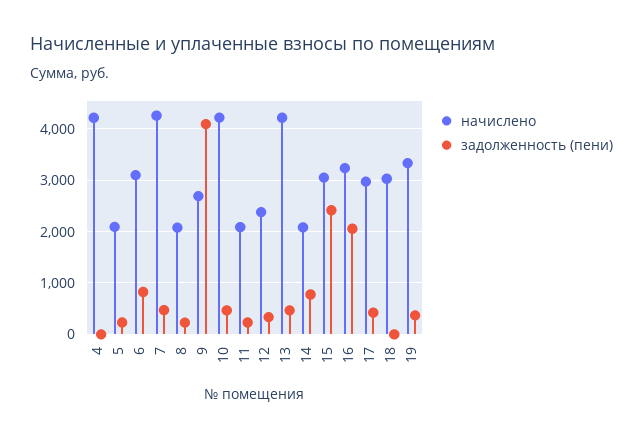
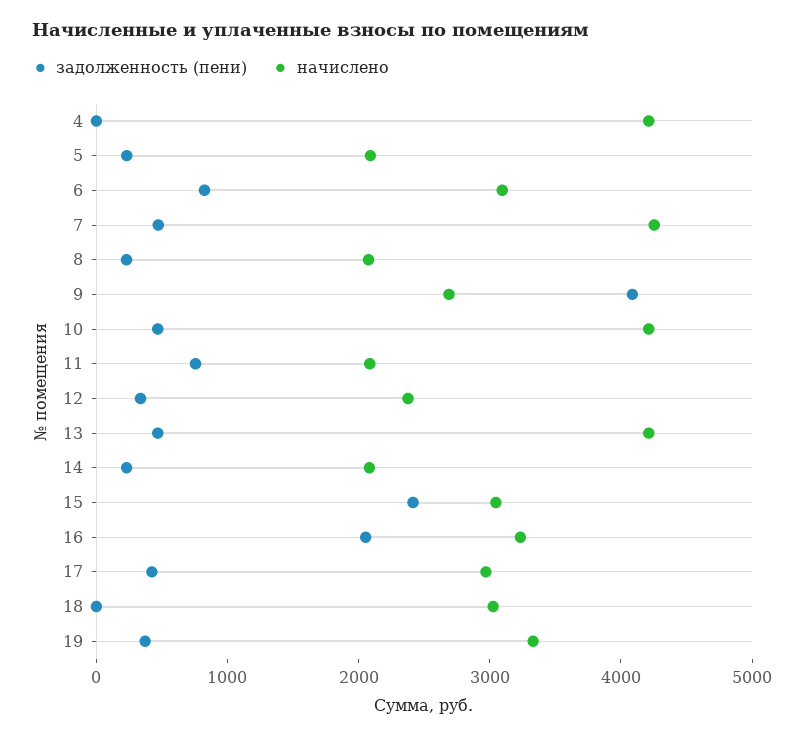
задолженность (пени), 11: 200 -> 800
задолженность (пени), 14: 800 -> 200

